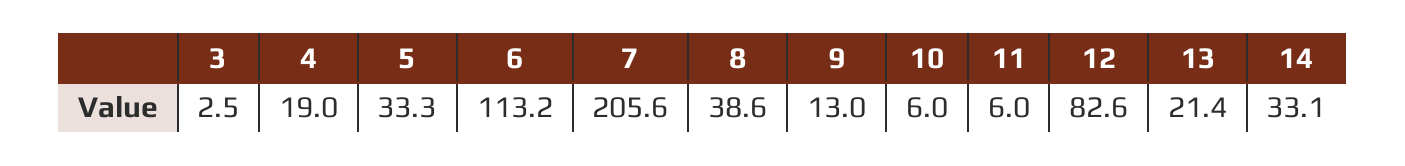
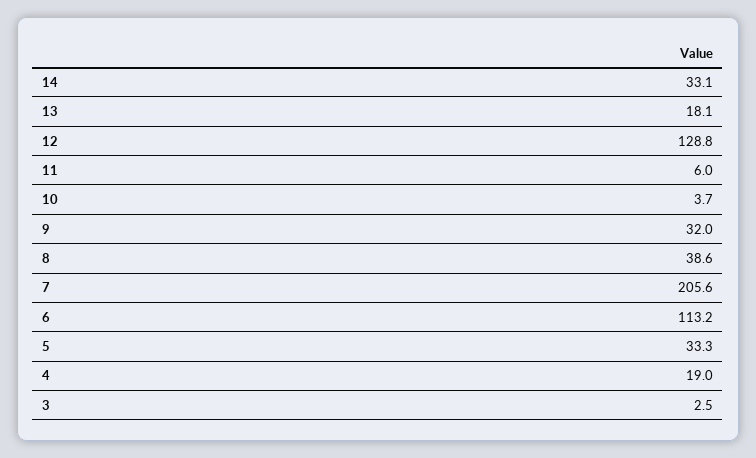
9: 13 -> 32
10: 6 -> 3.7
12: 82.6 -> 128.8
13: 21.4 -> 18.1

